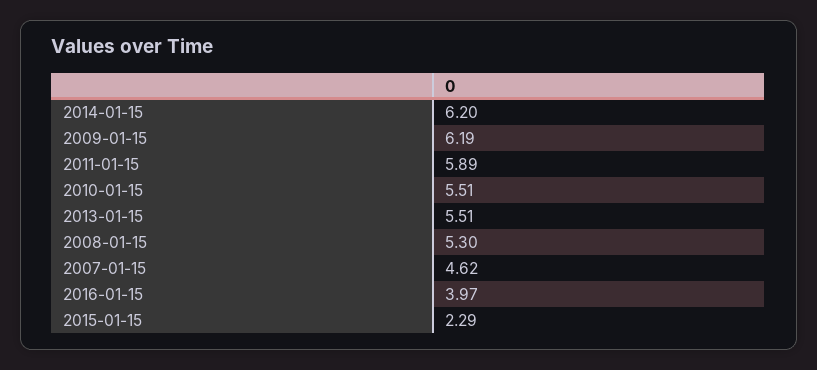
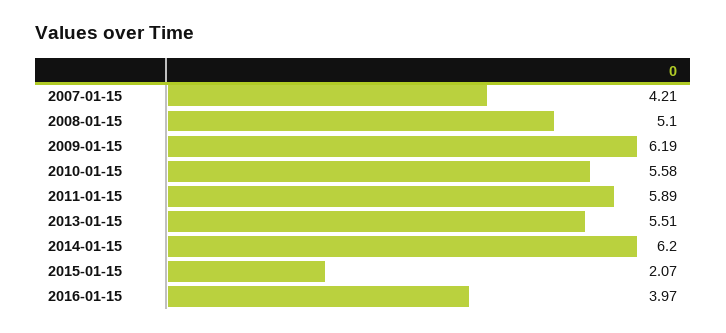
2010-01-15: 5.51 -> 5.58
2008-01-15: 5.3 -> 5.1
2007-01-15: 4.62 -> 4.21
2015-01-15: 2.29 -> 2.07

